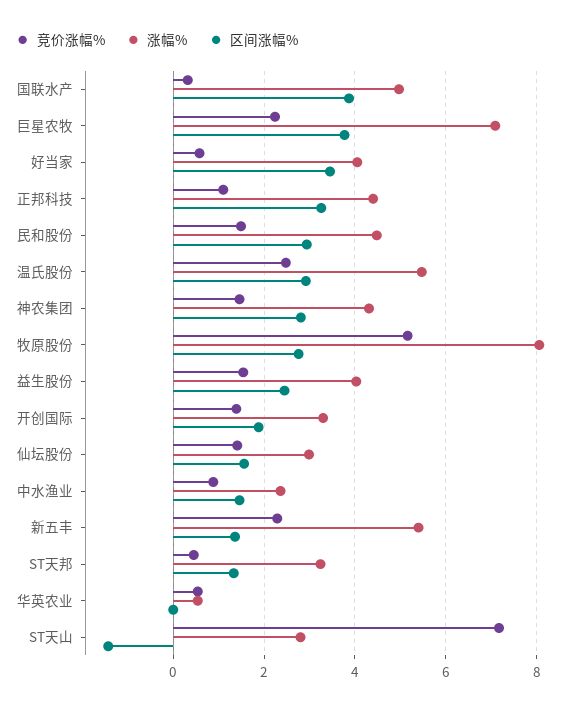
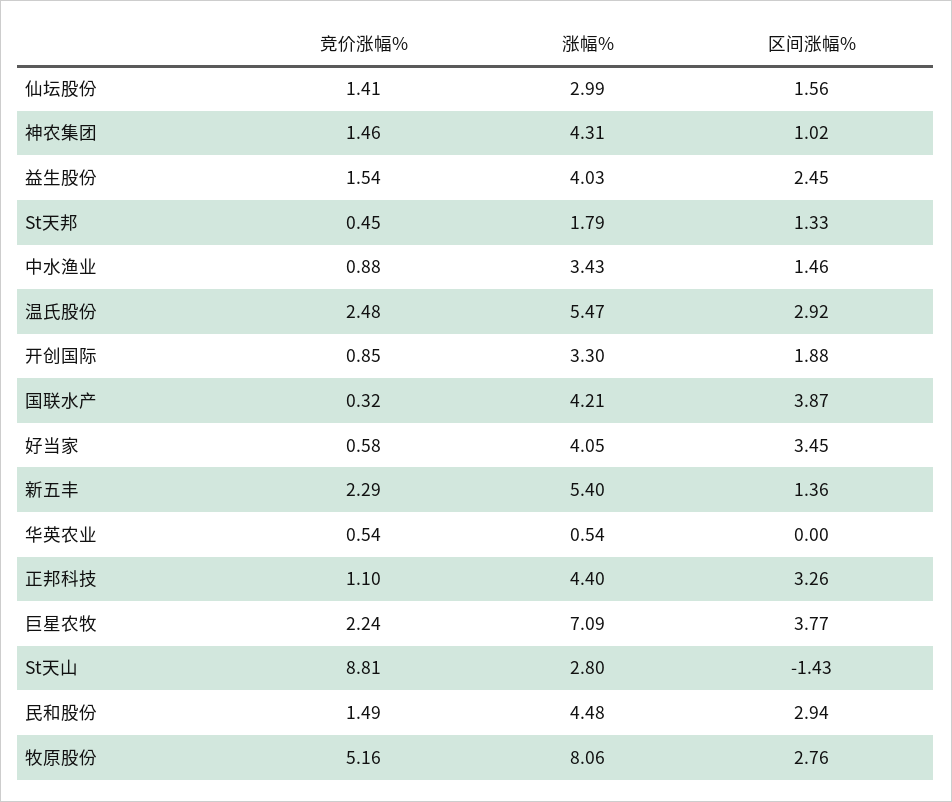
涨幅%, 国联水产: 5 -> 4.21
区间涨幅%, 神农集团: 2.8 -> 1.02
竞价涨幅%, 开创国际: 1.4 -> 0.85
涨幅%, 中水渔业: 2.4 -> 3.43
涨幅%, ST天邦: 3.2 -> 1.79
竞价涨幅%, ST天山: 7.2 -> 8.81

